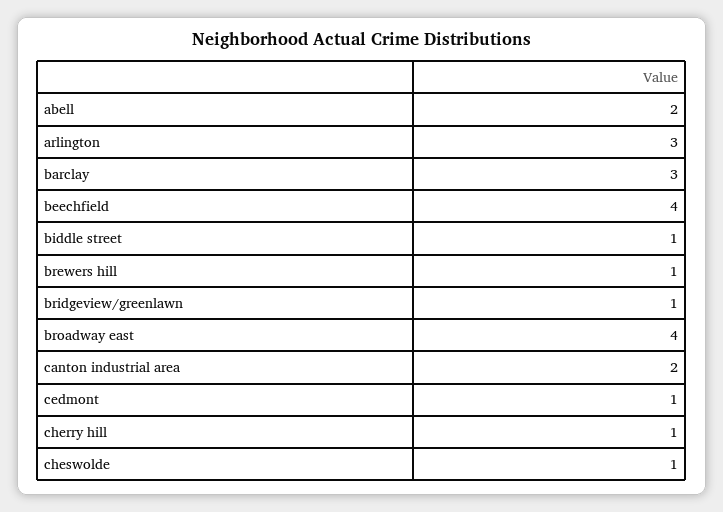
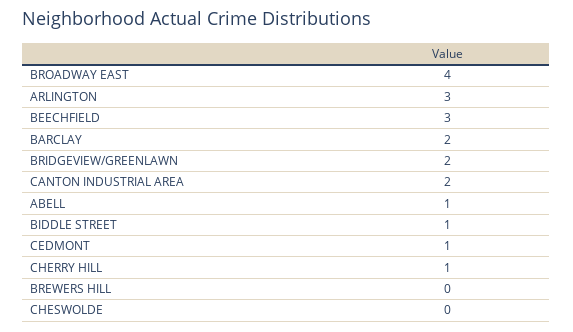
abell: 2 -> 1
barclay: 3 -> 2
beechfield: 4 -> 3
brewers hill: 1 -> 0
bridgeview/greenlawn: 1 -> 2
cheswolde: 1 -> 0

